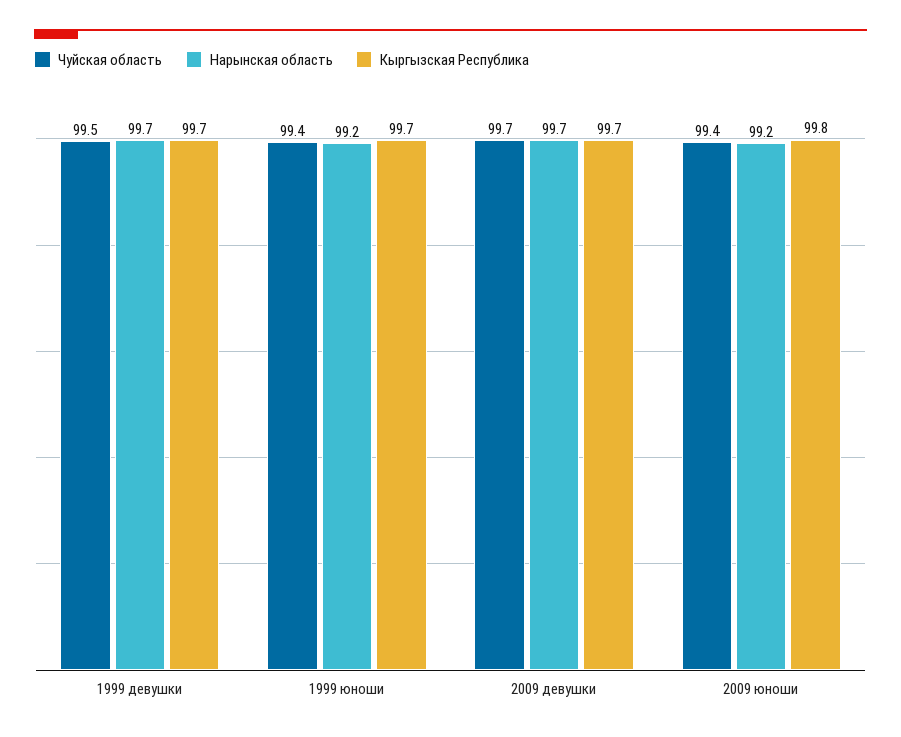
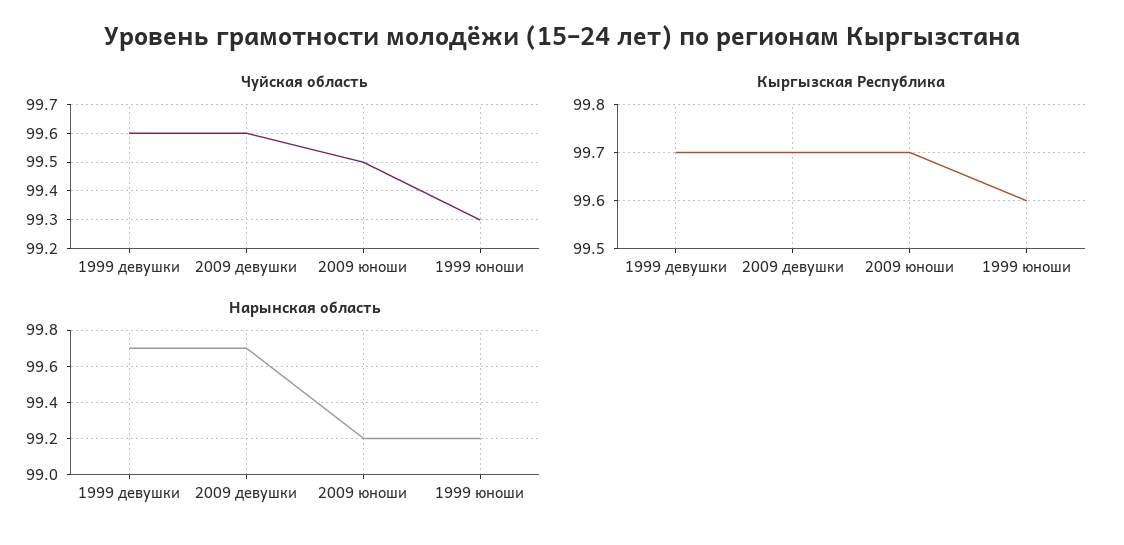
Чуйская область, 1999 девушки: 99.5 -> 99.6
Чуйская область, 1999 юноши: 99.4 -> 99.3
Кыргызская Республика, 1999 юноши: 99.7 -> 99.6
Чуйская область, 2009 девушки: 99.7 -> 99.6
Чуйская область, 2009 юноши: 99.4 -> 99.5
Кыргызская Республика, 2009 юноши: 99.8 -> 99.7

